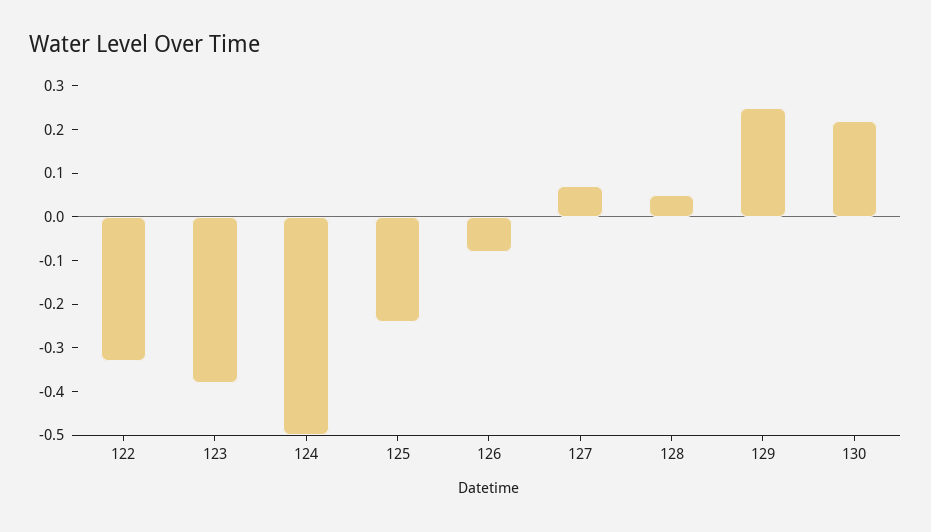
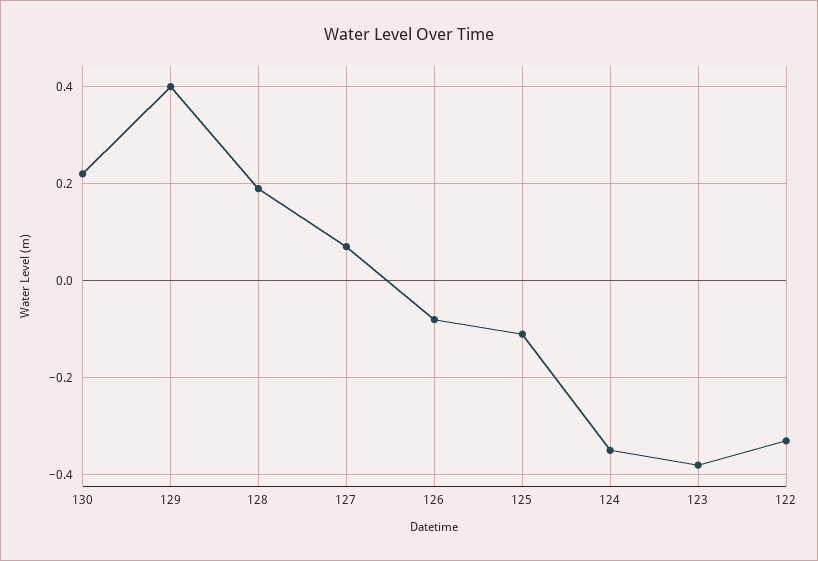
124: -0.5 -> -0.35
125: -0.25 -> -0.1
128: 0.05 -> 0.2
129: 0.25 -> 0.4

